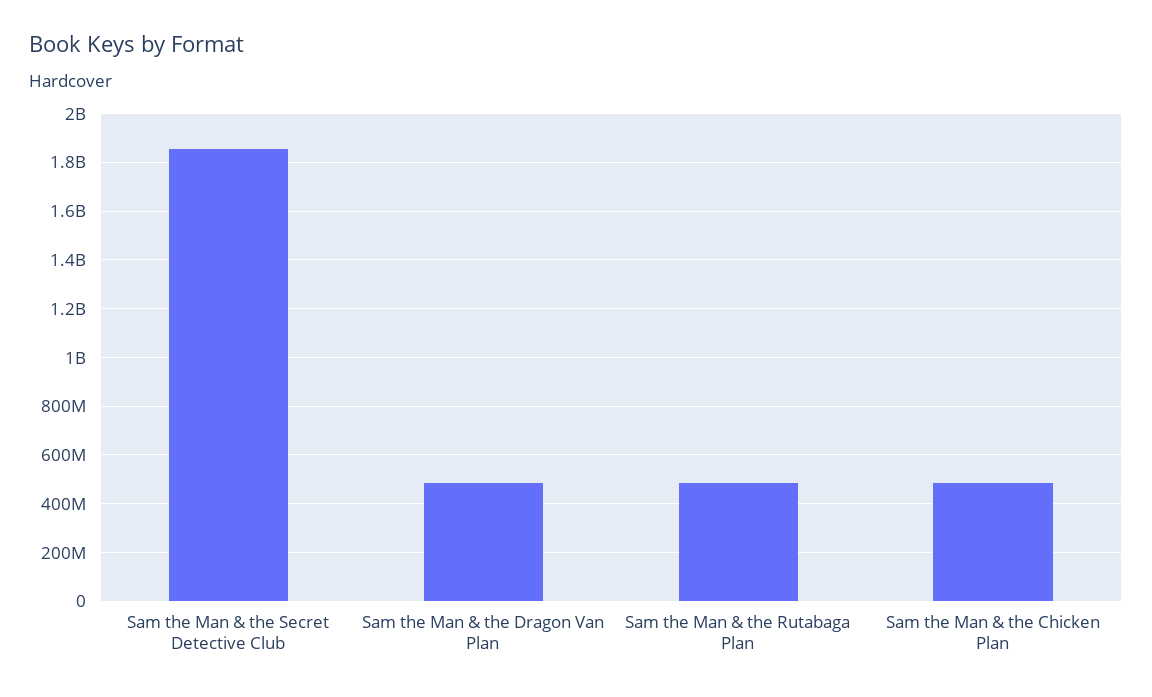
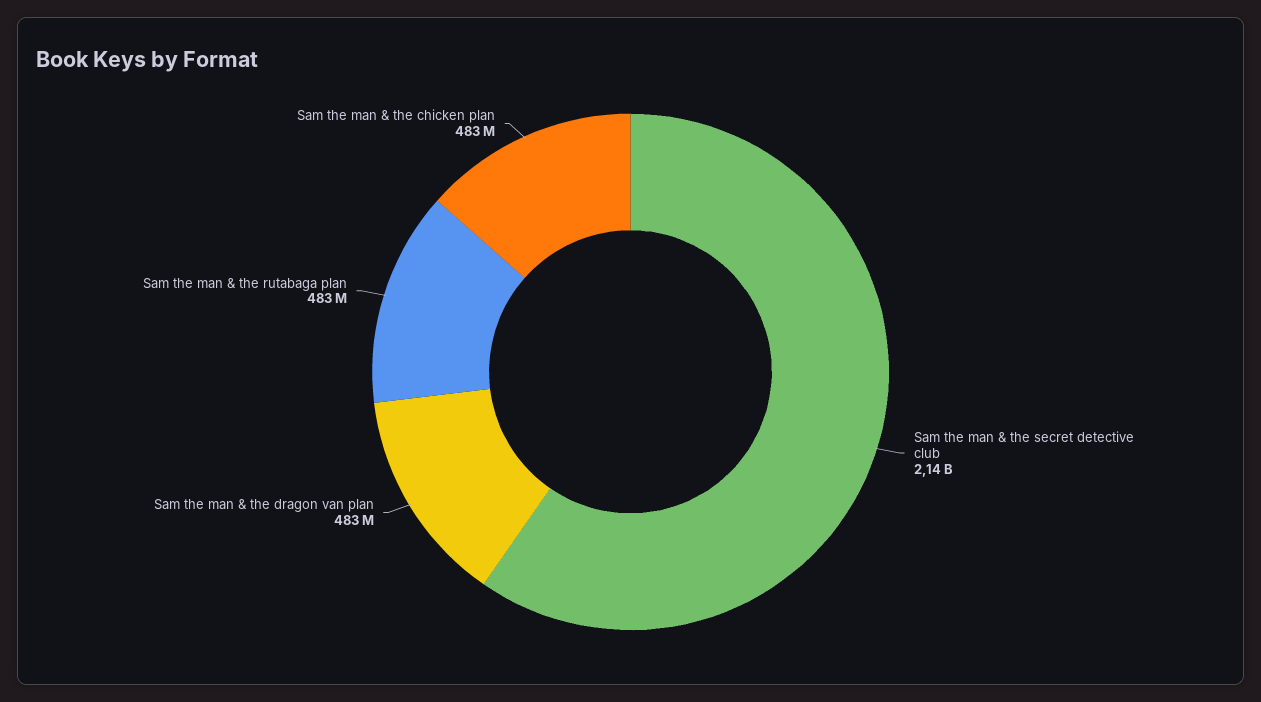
Sam the Man & the Secret Detective Club: 1850000000 -> 2140000000

